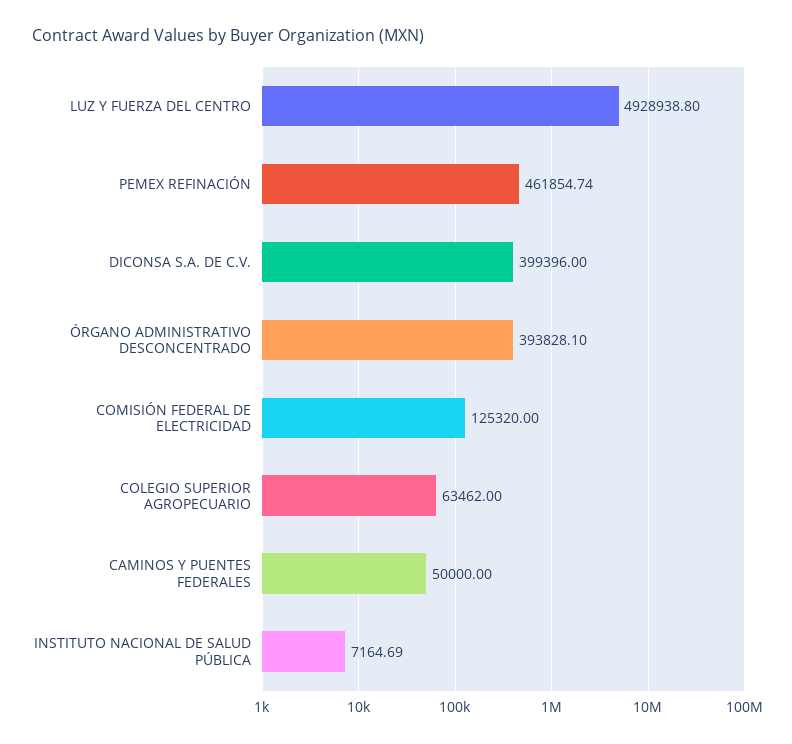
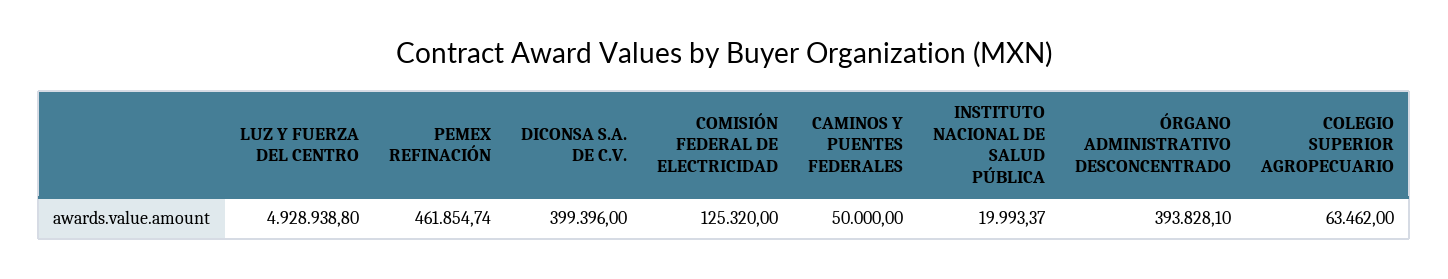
INSTITUTO NACIONAL DE SALUD PÚBLICA: 7164.69 -> 19993.37

